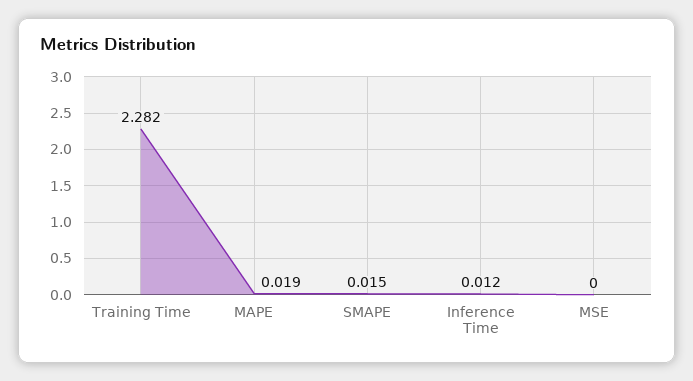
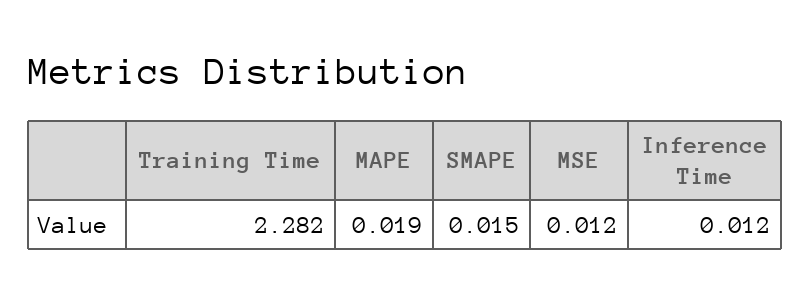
MSE: 0 -> 0.012

